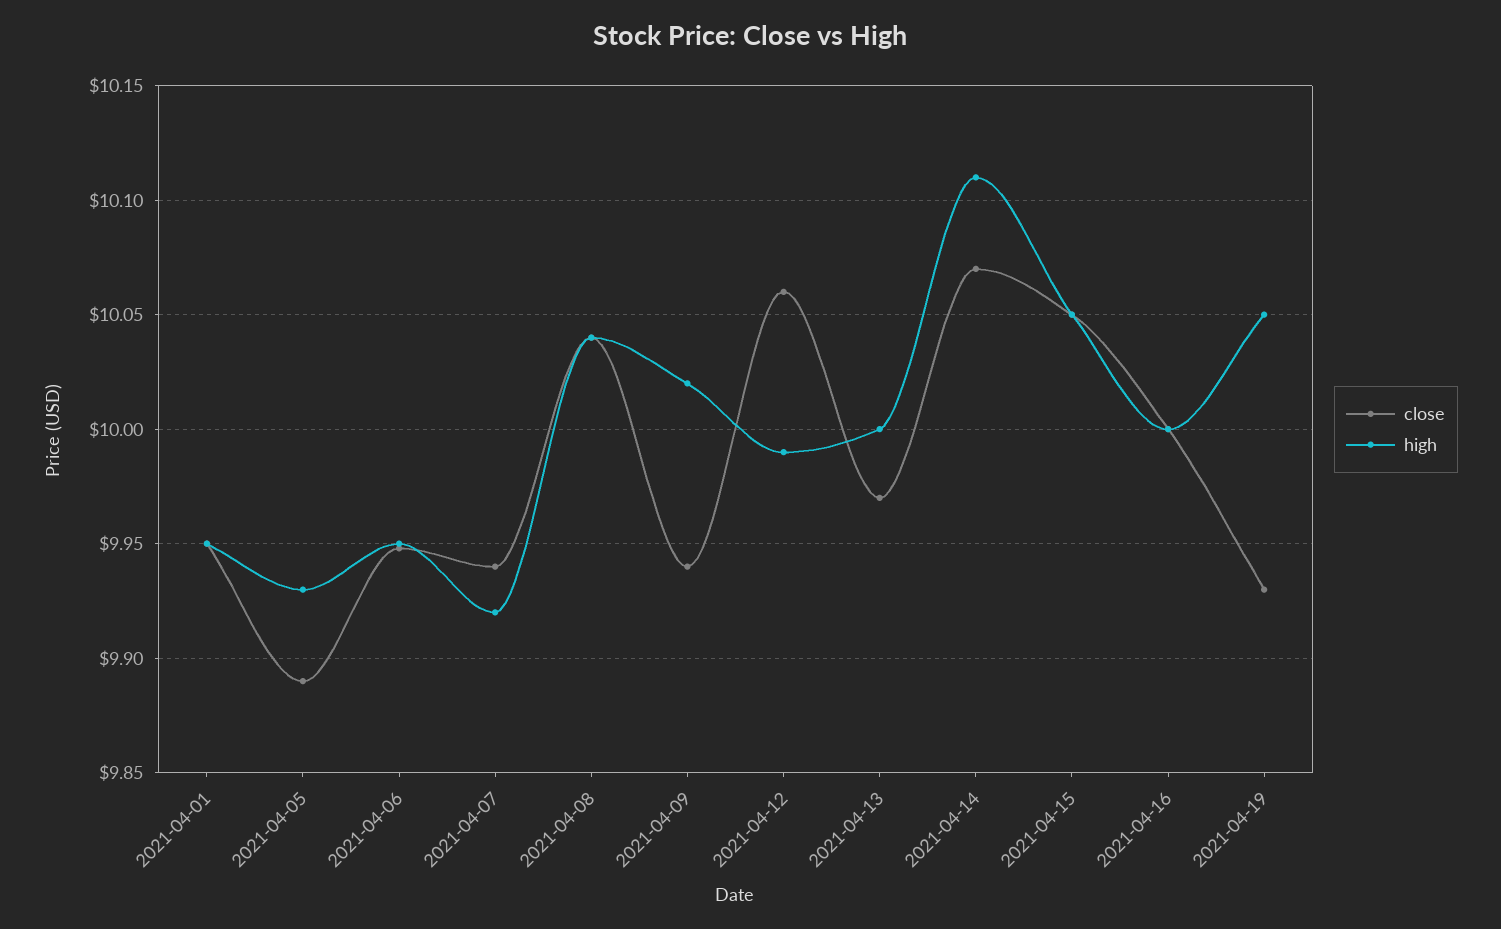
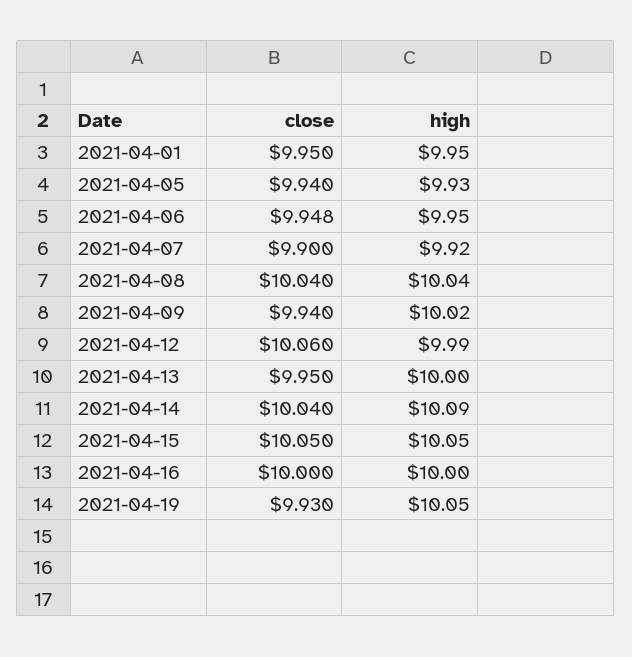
close, 2021-04-05: 9.89 -> 9.94
close, 2021-04-07: 9.94 -> 9.9
close, 2021-04-13: 9.97 -> 9.95
close, 2021-04-14: 10.07 -> 10.04
high, 2021-04-14: 10.11 -> 10.09

